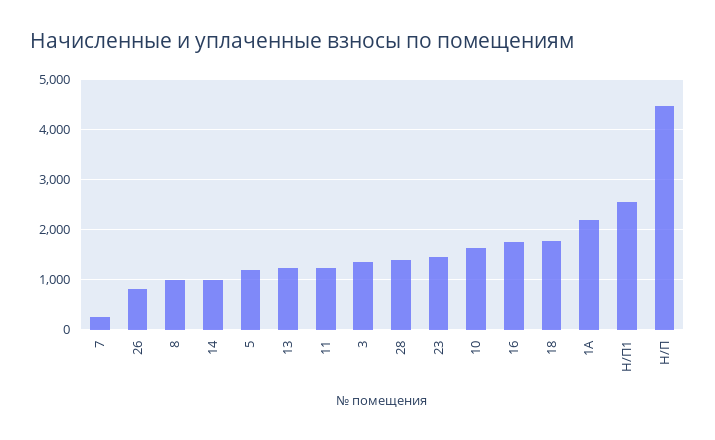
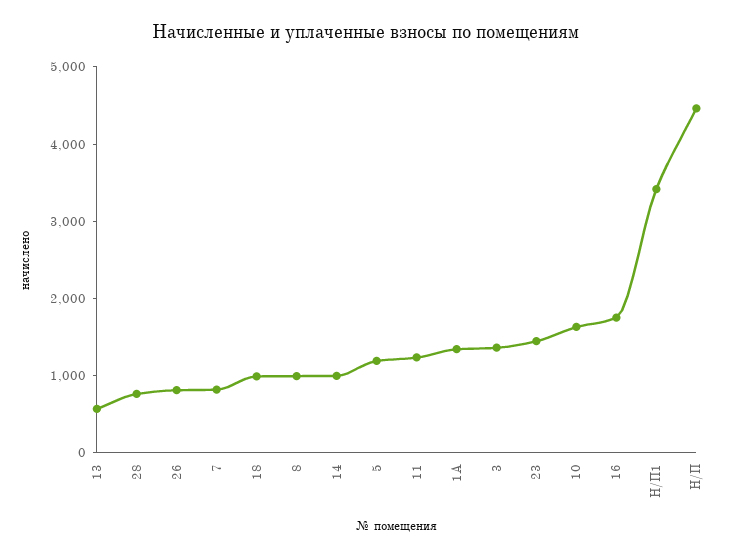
7: 200 -> 800
13: 1200 -> 600
28: 1400 -> 800
18: 1800 -> 1000
1А: 2200 -> 1400
Н/П1: 2600 -> 3400

